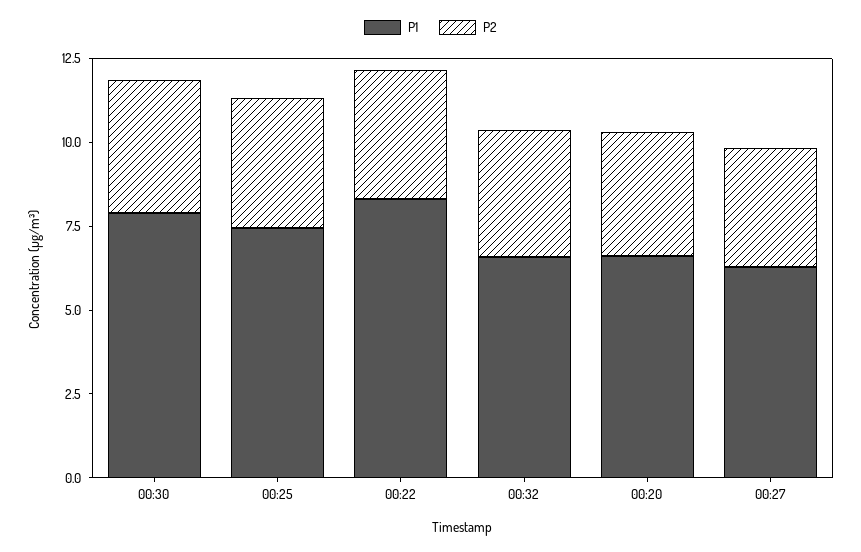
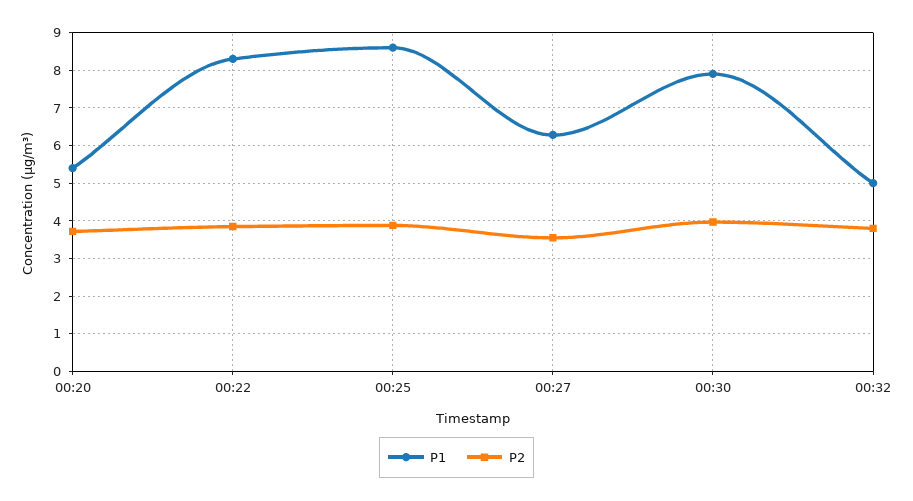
P1, 00:25: 7.5 -> 8.6
P1, 00:32: 6.5 -> 5
P1, 00:20: 6.5 -> 5.4

